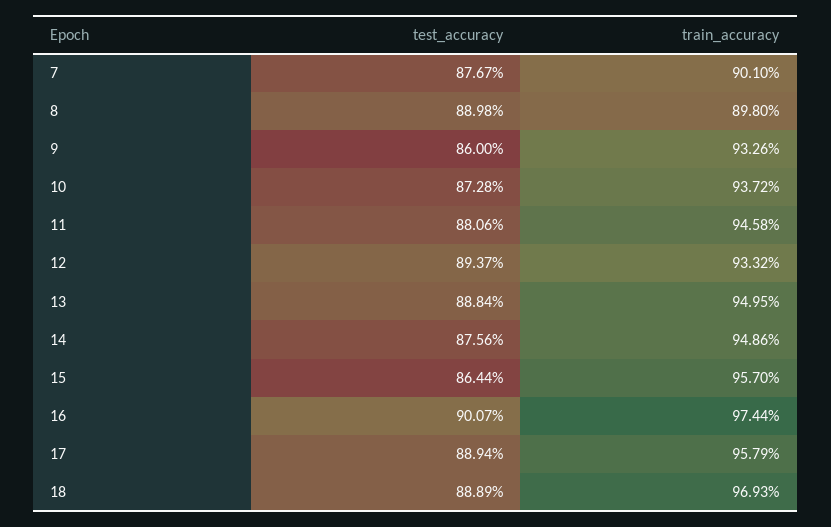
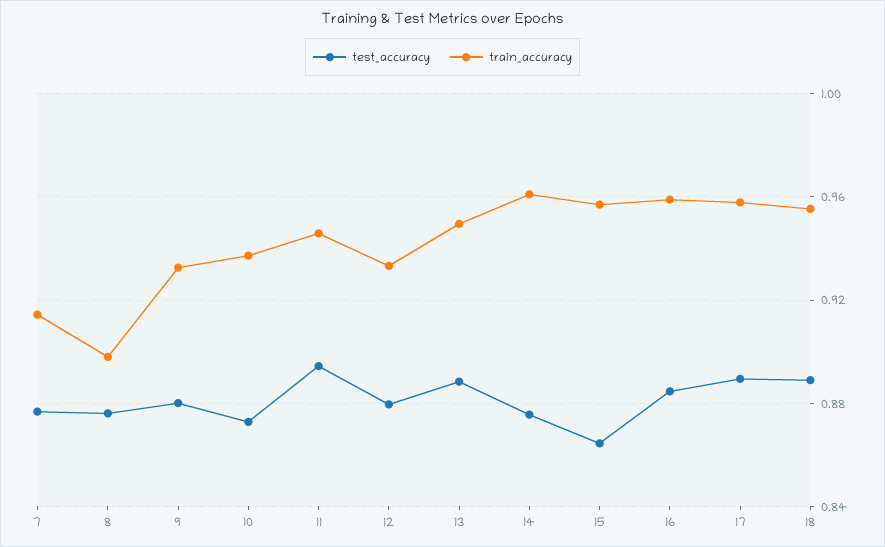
train_accuracy, 7: 0.901 -> 0.915
test_accuracy, 8: 0.8898 -> 0.875
test_accuracy, 9: 0.86 -> 0.88
test_accuracy, 11: 0.8806 -> 0.895
test_accuracy, 12: 0.8937 -> 0.88
train_accuracy, 14: 0.9486 -> 0.96
test_accuracy, 16: 0.9007 -> 0.885
train_accuracy, 16: 0.9744 -> 0.96
train_accuracy, 18: 0.9693 -> 0.955

